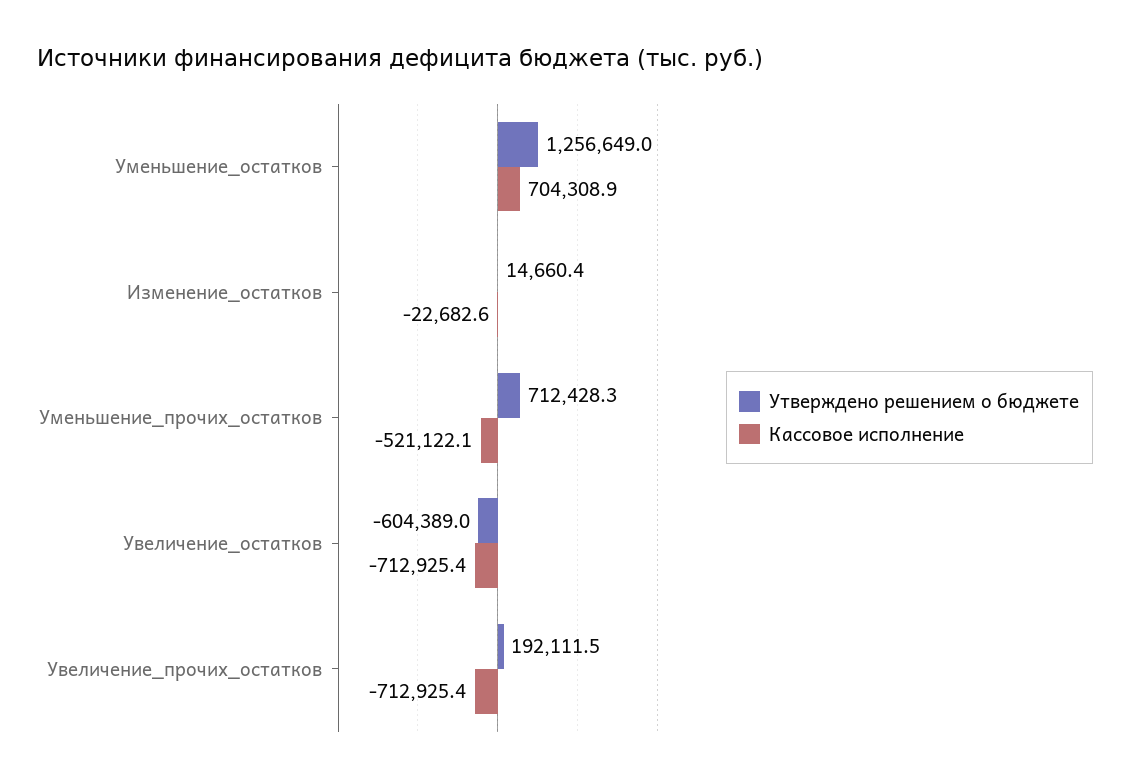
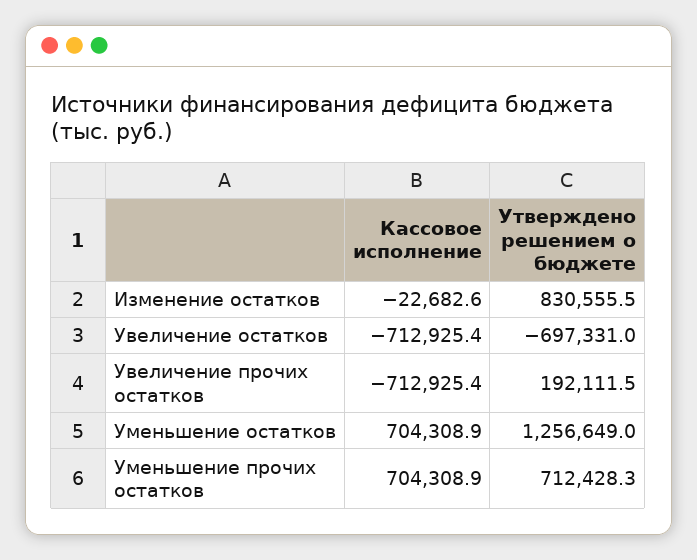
Утверждено решением о бюджете, Изменение_остатков: 14660.4 -> 830555.5
Кассовое исполнение, Уменьшение_прочих_остатков: -521122.1 -> 704308.9
Утверждено решением о бюджете, Увеличение_остатков: -604389 -> -697331

